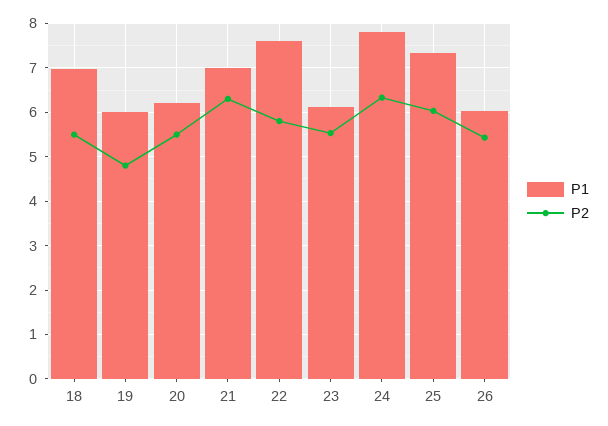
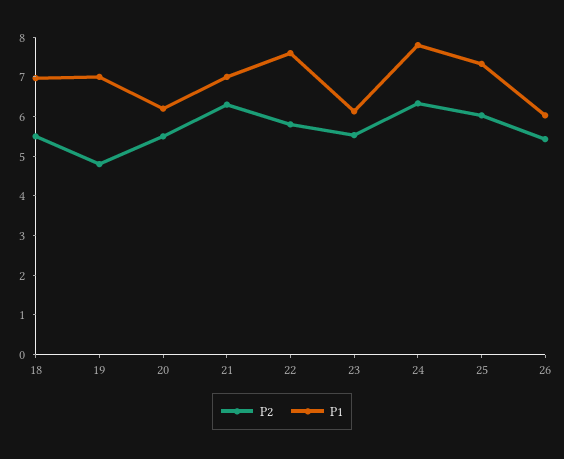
P1, 19: 6 -> 7

